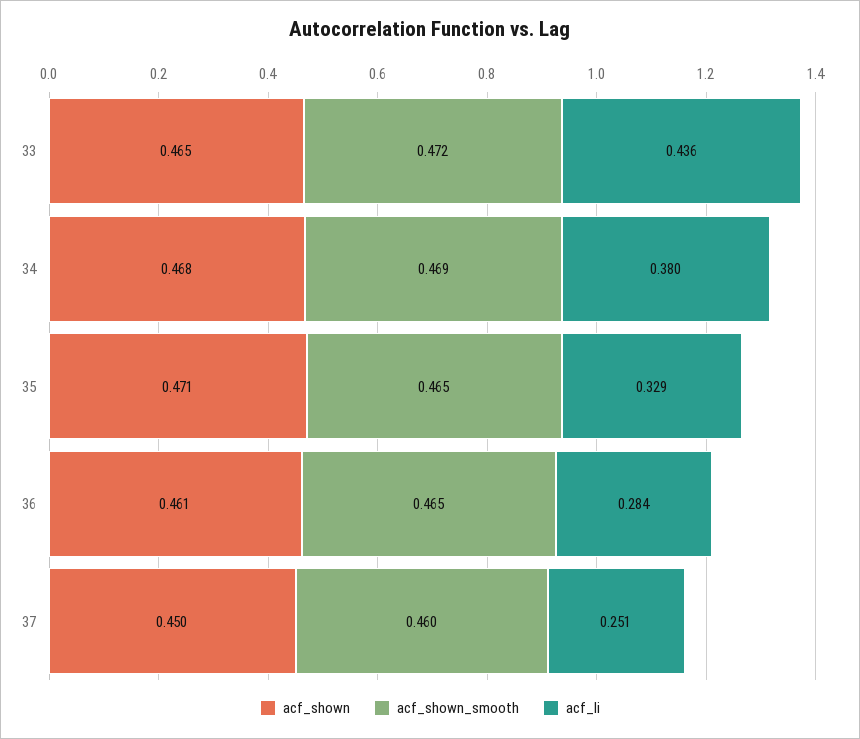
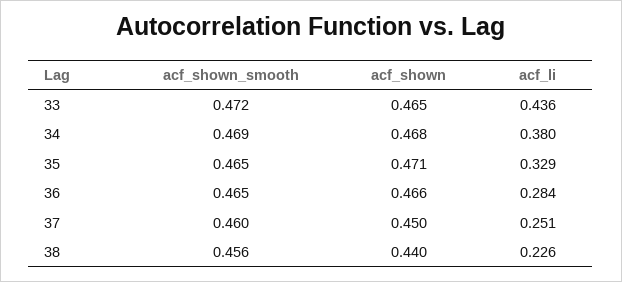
acf_shown, 36: 0.461 -> 0.466
acf_shown_smooth, 38: none -> 0.456
acf_shown, 38: none -> 0.44
acf_li, 38: none -> 0.226

